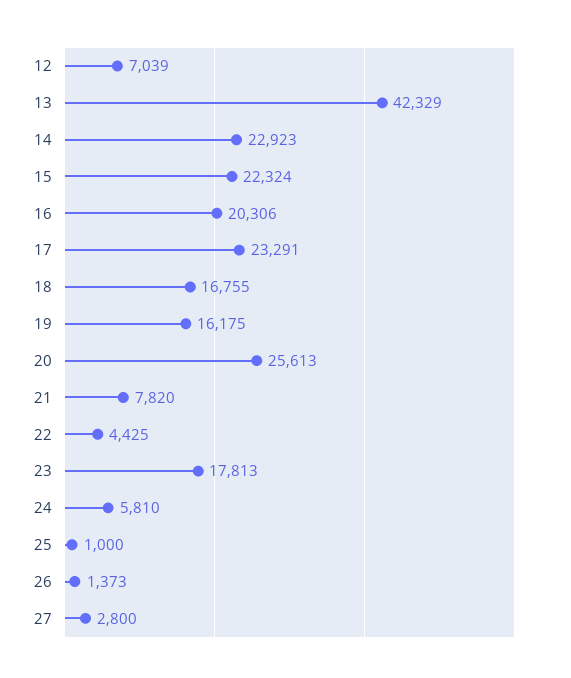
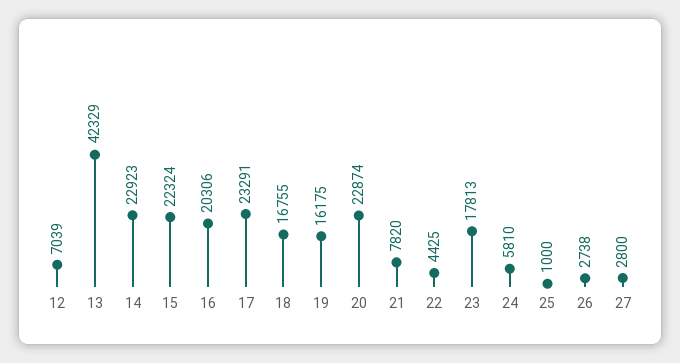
20: 25613 -> 22874
26: 1373 -> 2738

